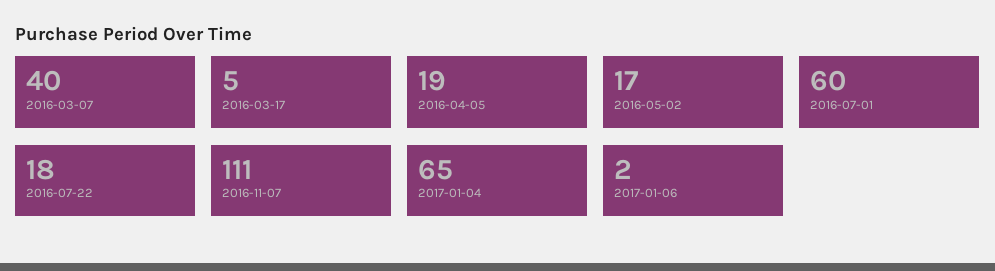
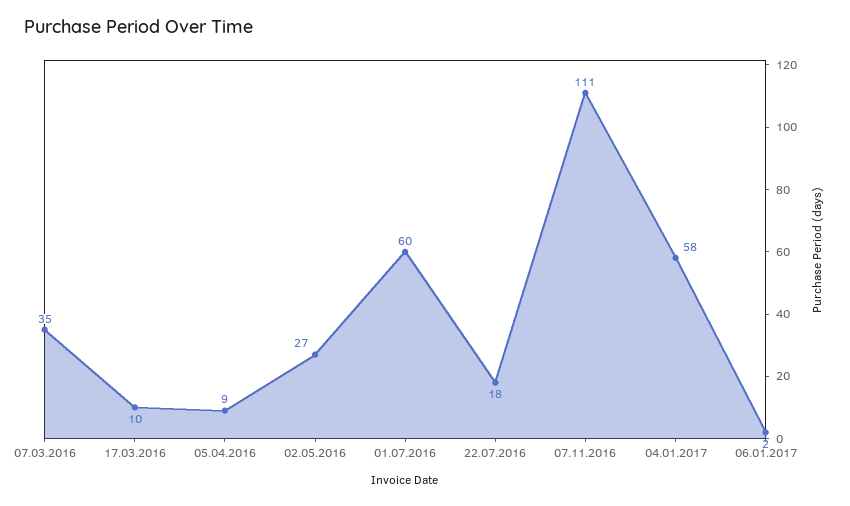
2016-03-07: 40 -> 35
2016-03-17: 5 -> 10
2016-04-05: 19 -> 9
2016-05-02: 17 -> 27
2017-01-04: 65 -> 58

